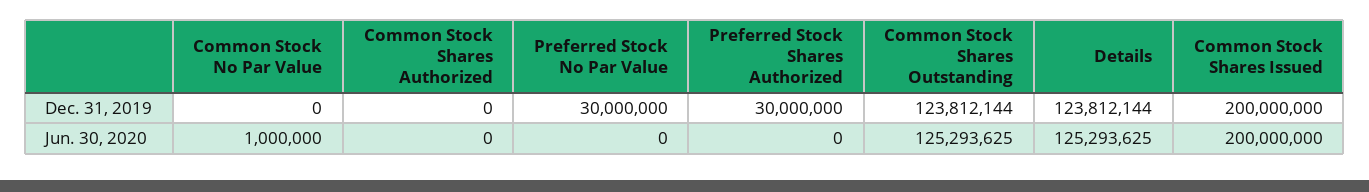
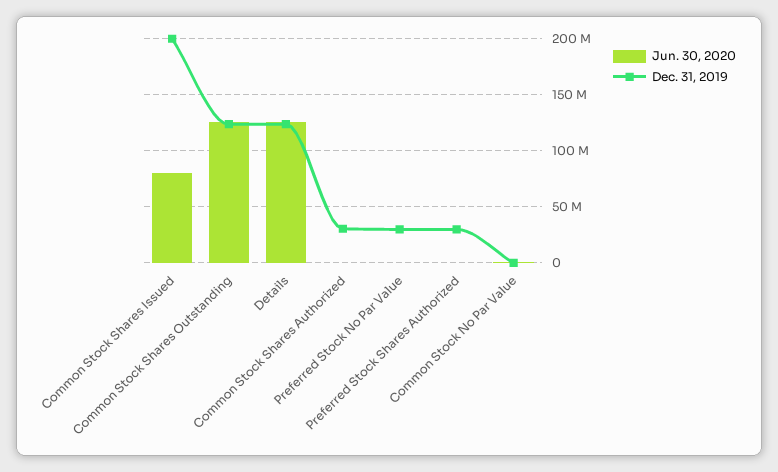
Dec. 31, 2019, Common Stock Shares Authorized: 0 -> 30000000
Jun. 30, 2020, Common Stock Shares Issued: 200000000 -> 80000000

